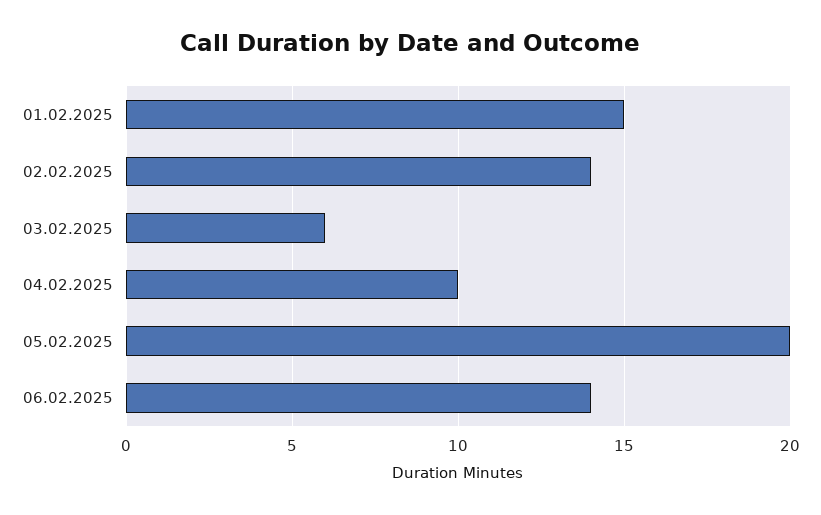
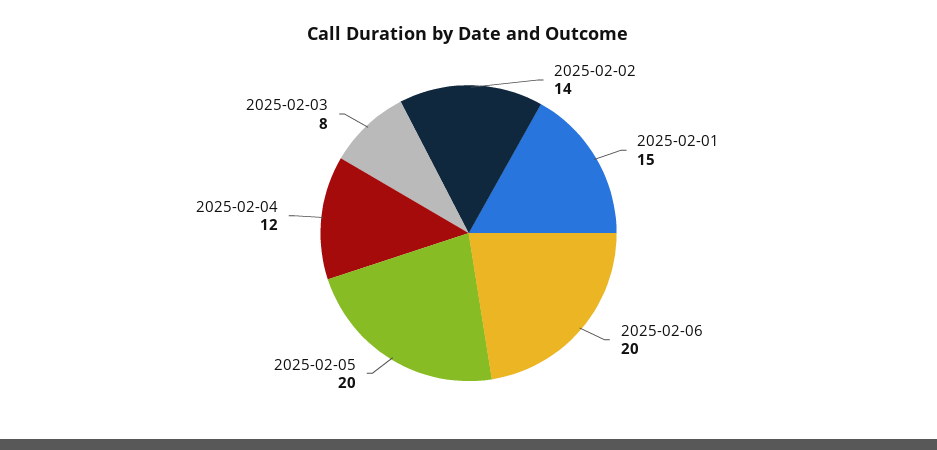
03.02.2025: 6 -> 8
04.02.2025: 10 -> 12
06.02.2025: 14 -> 20

